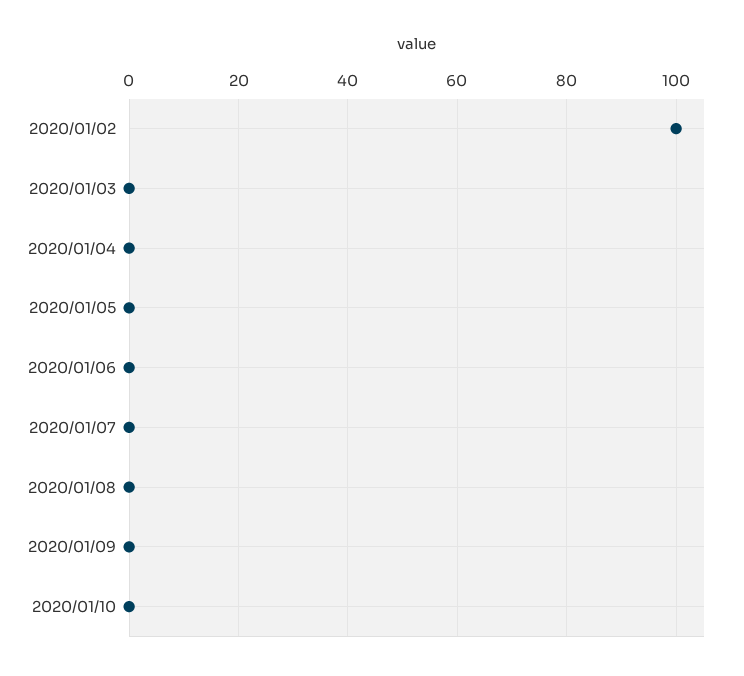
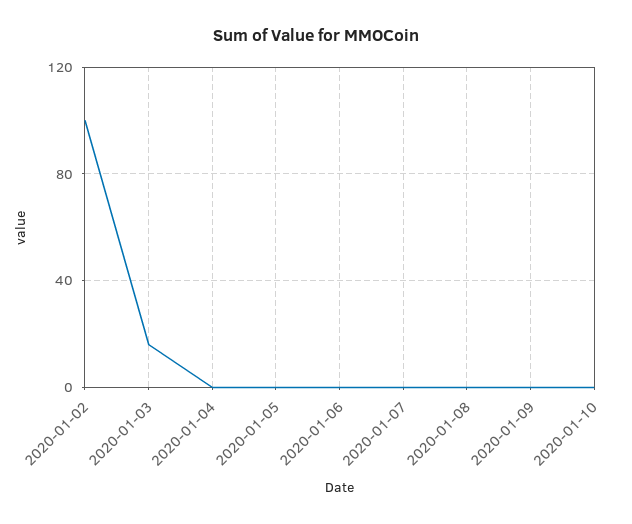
2020/01/03: 0 -> 15

